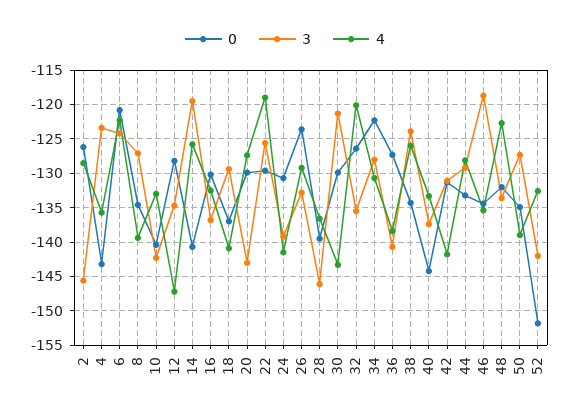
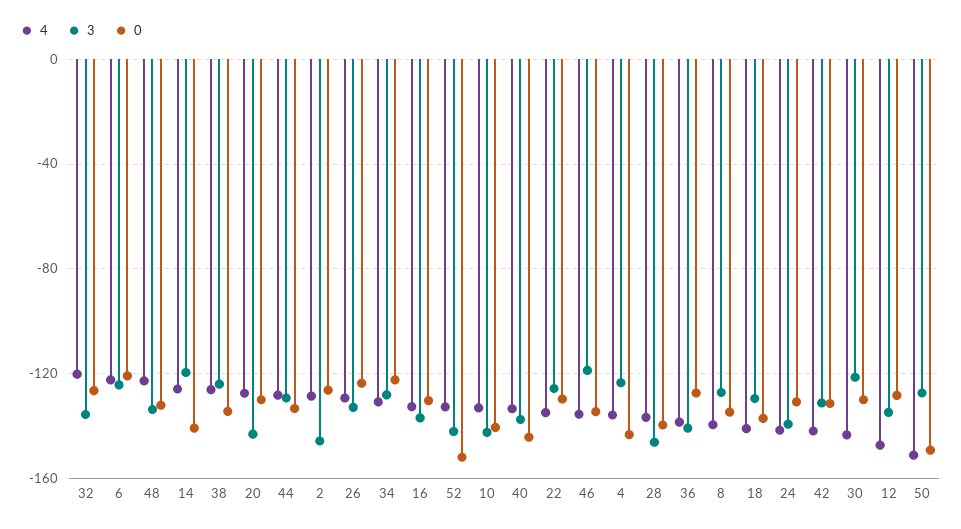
4, 22: -119 -> -135
0, 50: -135 -> -150
4, 50: -139 -> -150

